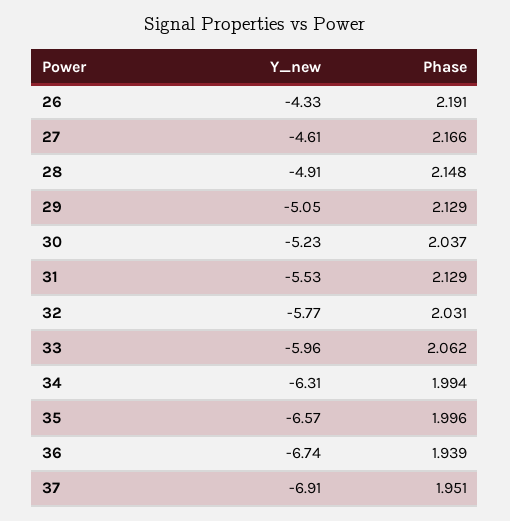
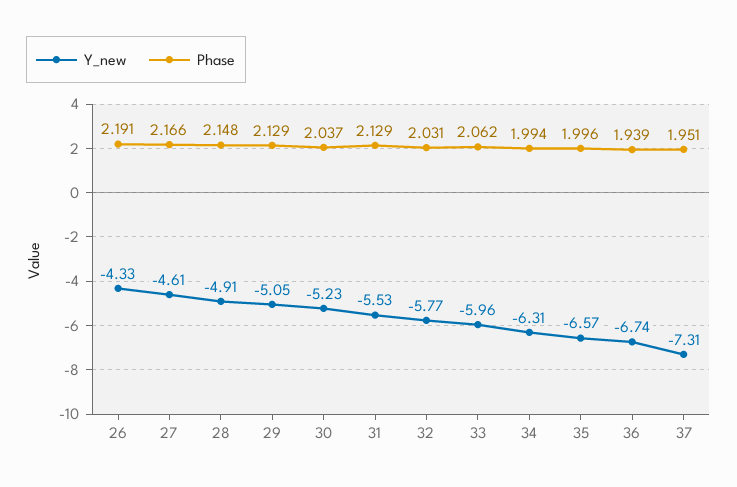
Y_new, 37: -6.91 -> -7.31

